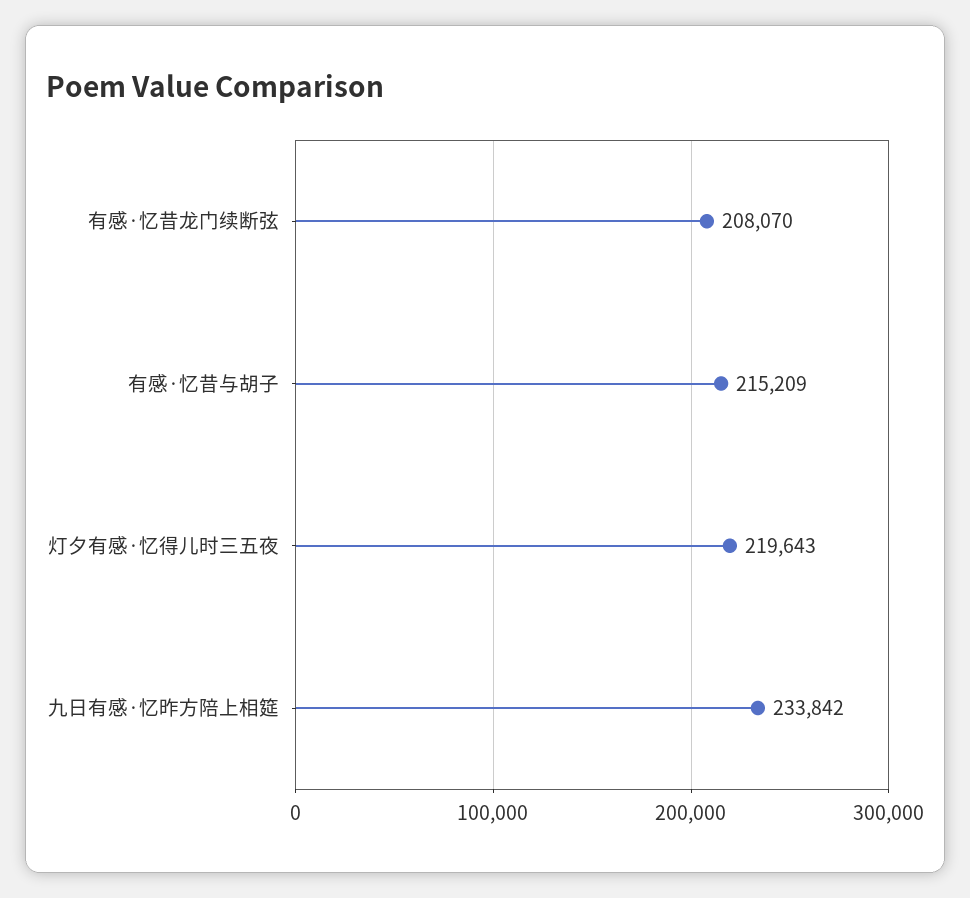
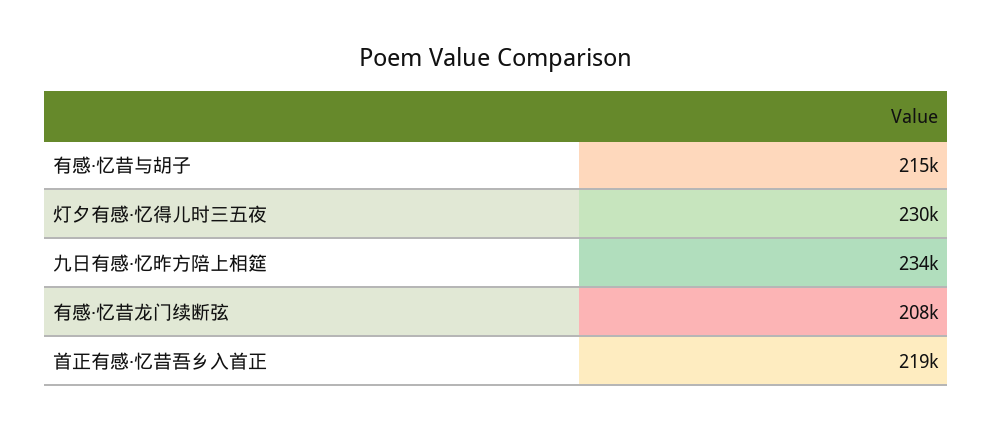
灯夕有感·忆得儿时三五夜: 219643 -> 230000
首正有感·忆昔吾乡入首正: none -> 219000

